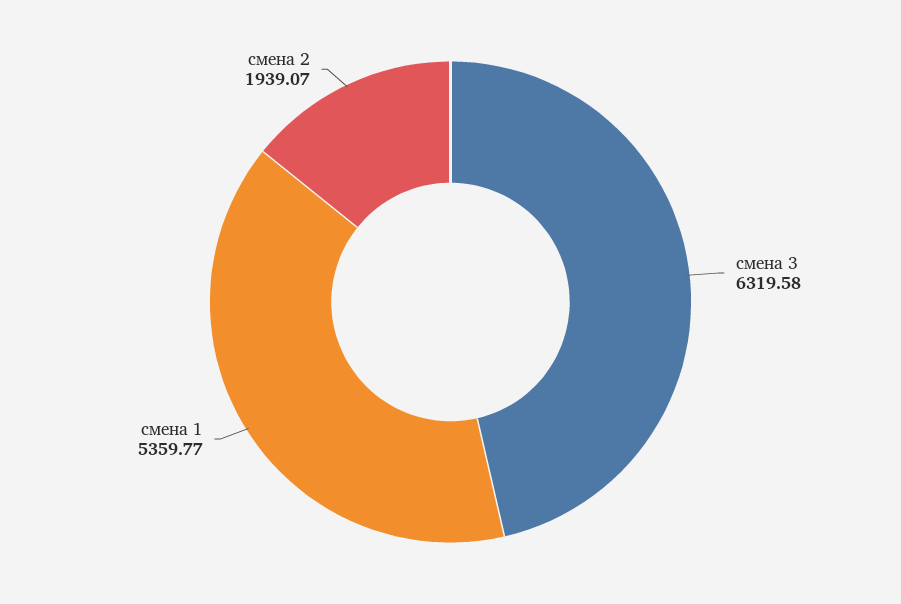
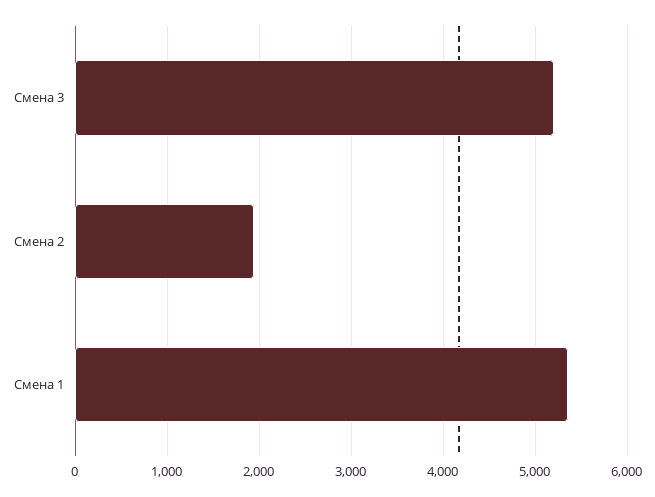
смена 3: 6319.58 -> 5200

